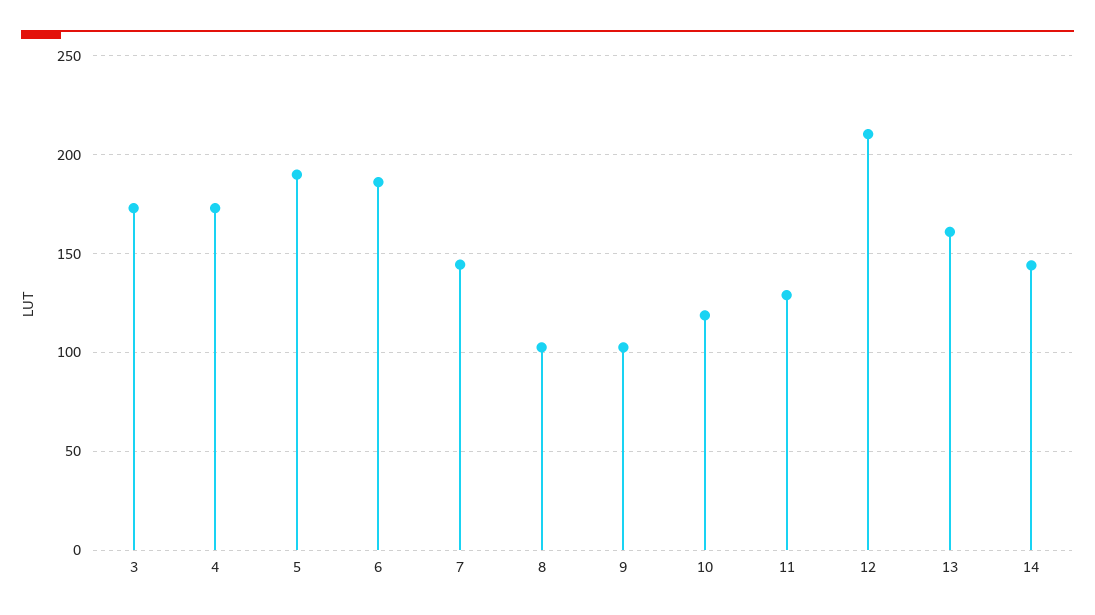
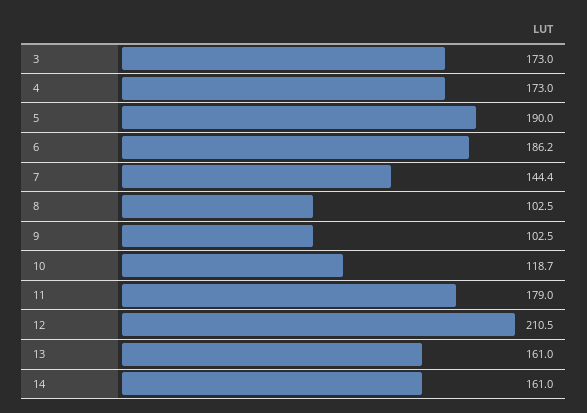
11: 130 -> 179
14: 145 -> 161

